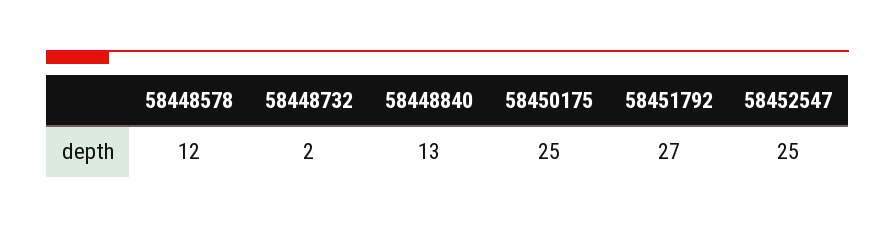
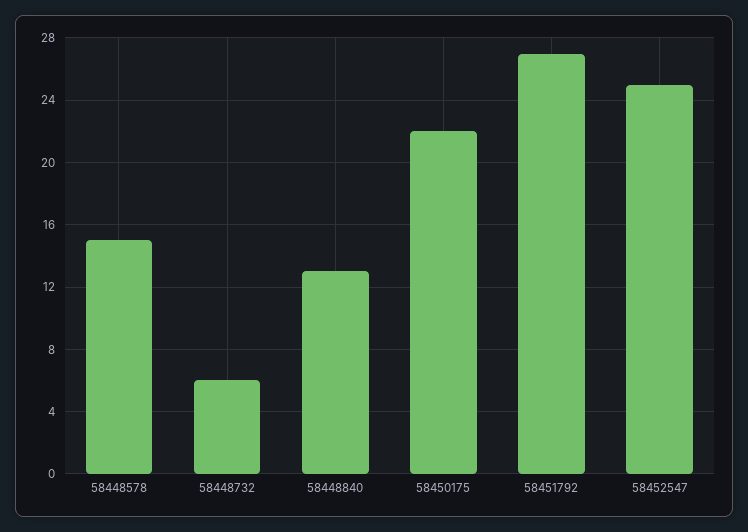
58448578: 12 -> 15
58448732: 2 -> 6
58450175: 25 -> 22

